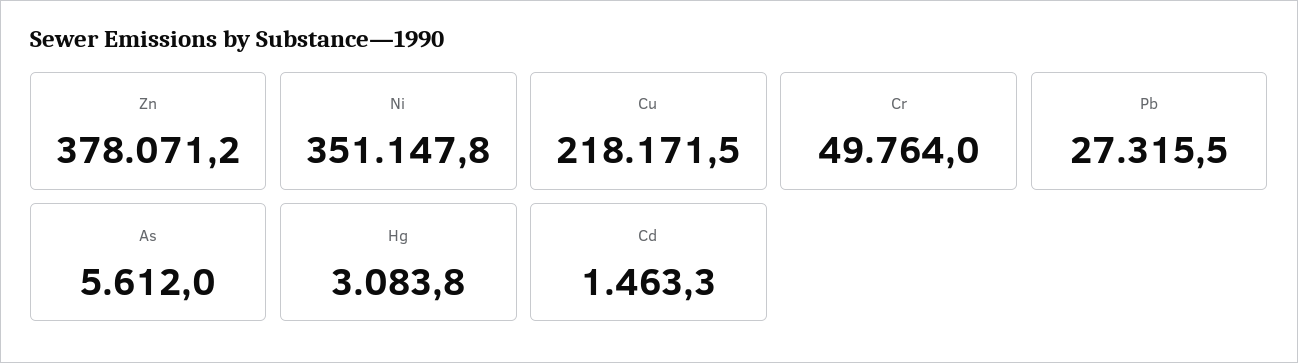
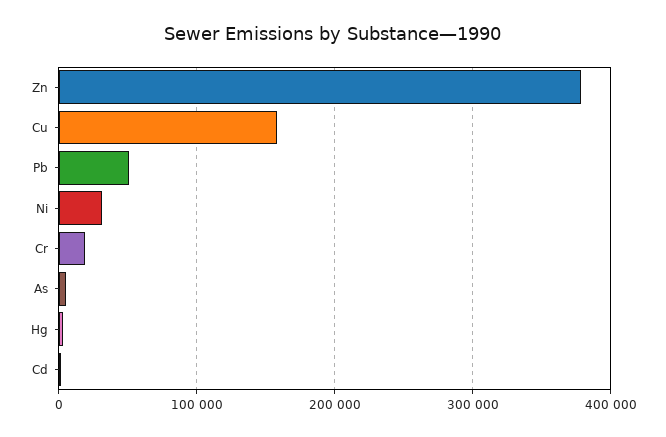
Ni: 351147.8 -> 30000
Cu: 218171.5 -> 160000
Cr: 49764 -> 20000
Pb: 27315.5 -> 50000

